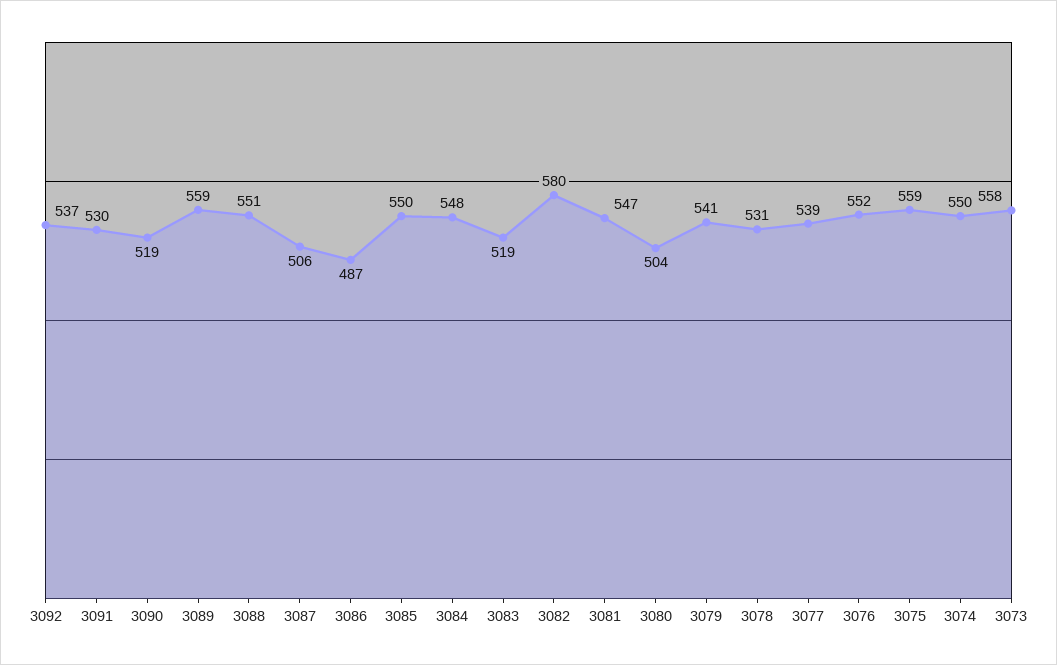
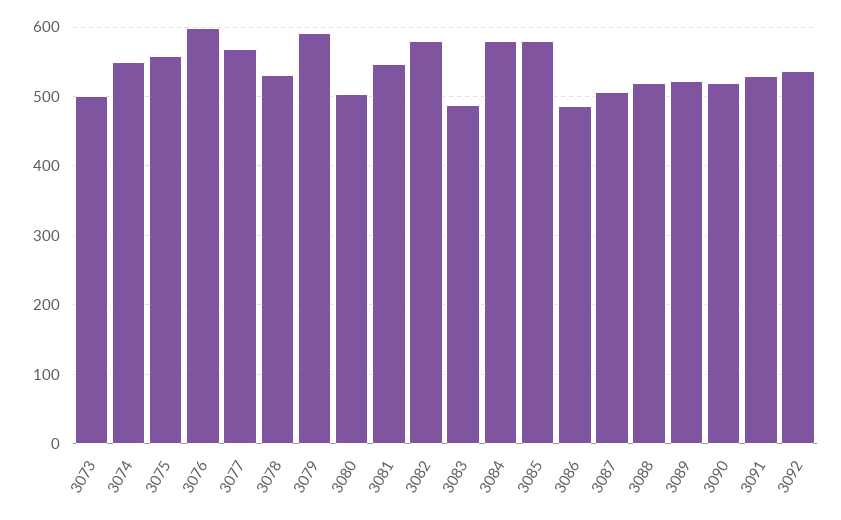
3089: 559 -> 520
3088: 551 -> 520
3085: 550 -> 580
3084: 548 -> 580
3083: 519 -> 490
3079: 541 -> 590
3077: 539 -> 570
3076: 552 -> 600
3073: 558 -> 500

